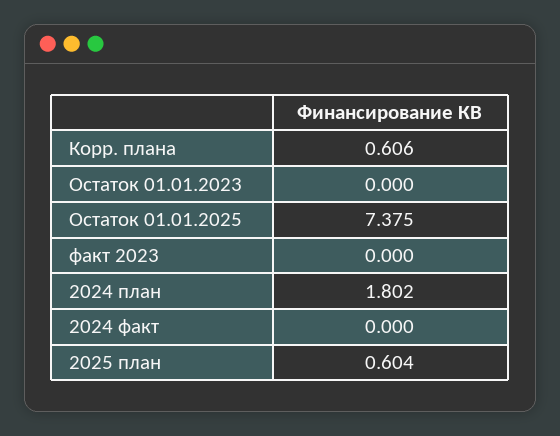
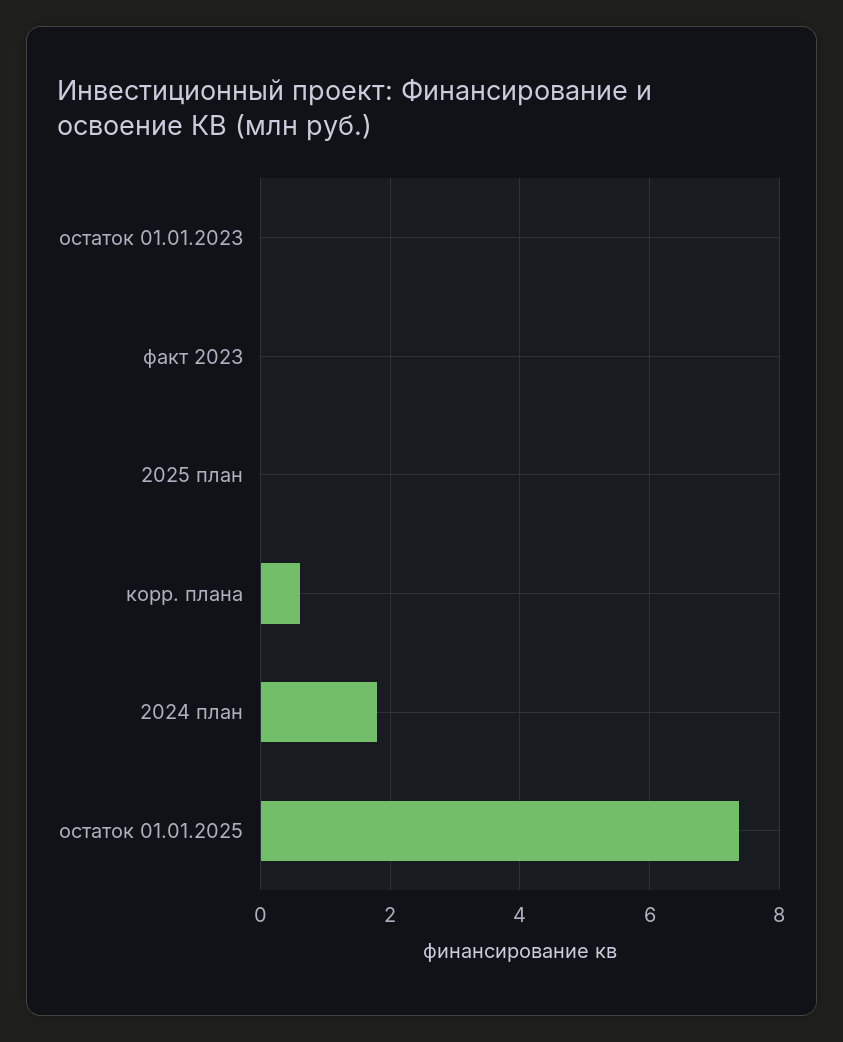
2024 факт: 0 -> none
2025 план: 0.604 -> 0

